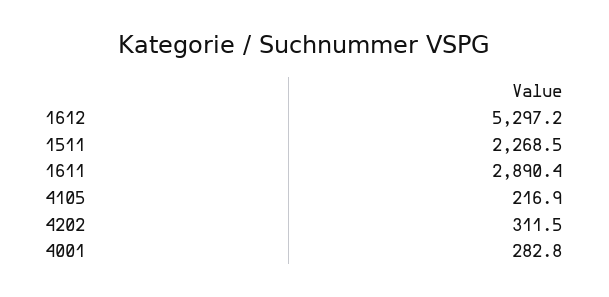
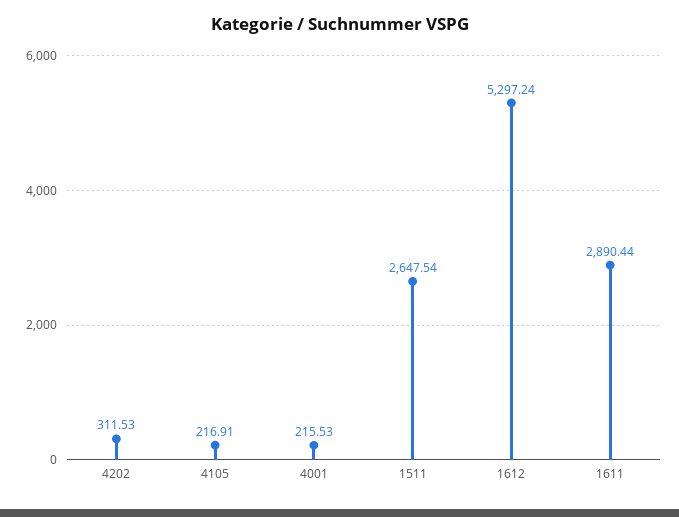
1511: 2268.5 -> 2647.54
4001: 282.8 -> 215.53

